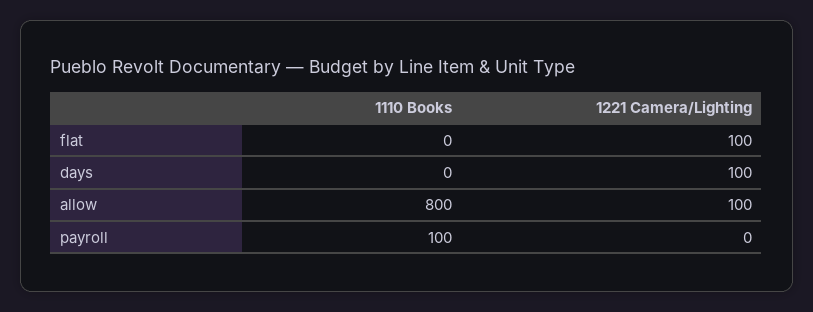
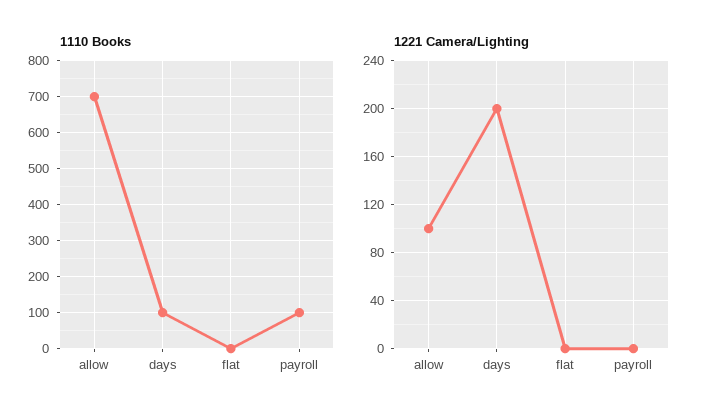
1221 Camera/Lighting, flat: 100 -> 0
1110 Books, days: 0 -> 100
1221 Camera/Lighting, days: 100 -> 200
1110 Books, allow: 800 -> 700

